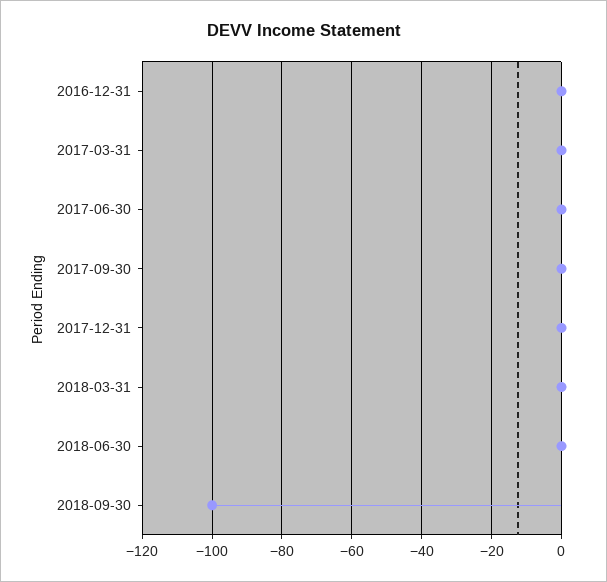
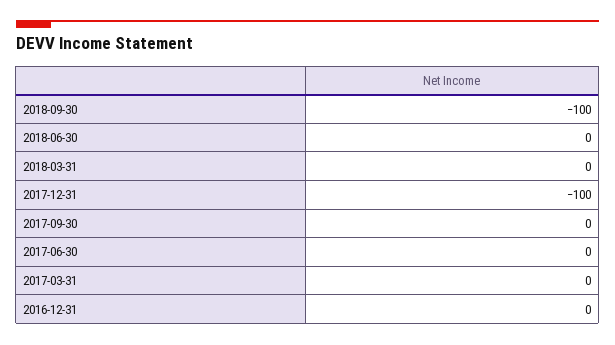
2017-12-31: 0 -> -100

